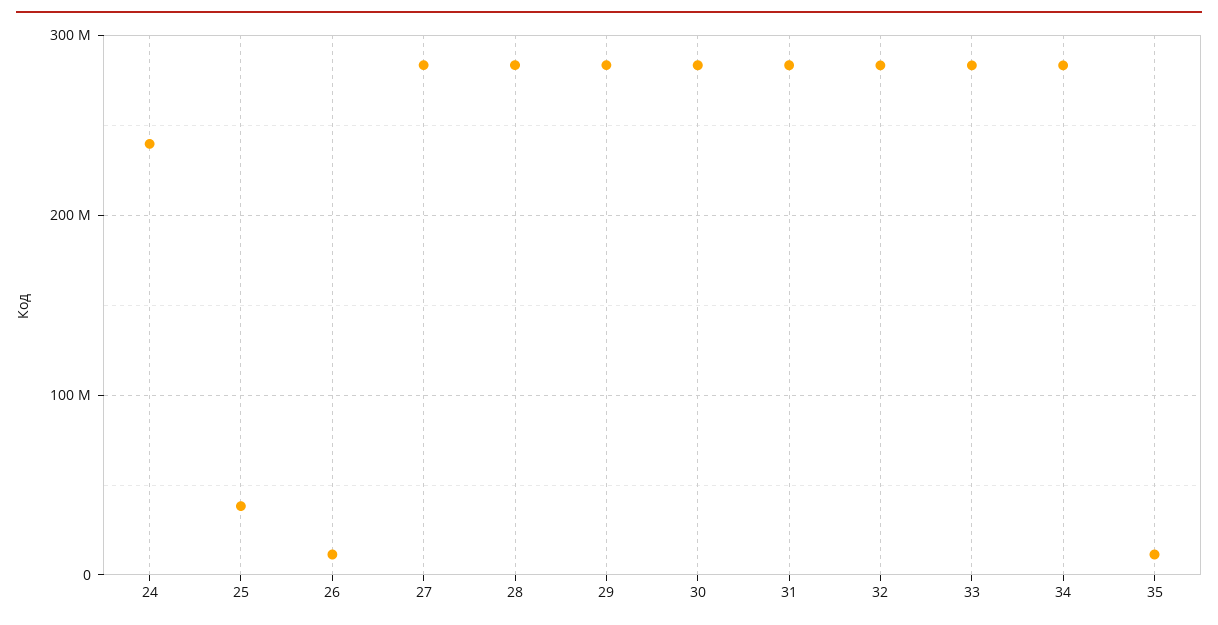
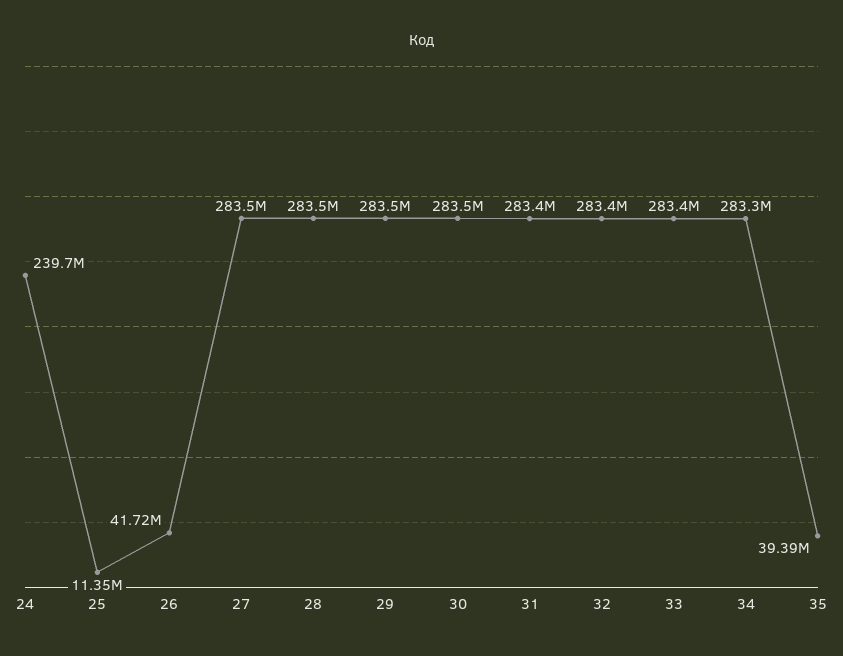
25: 40000000 -> 11350000
26: 10000000 -> 41720000
35: 10000000 -> 39390000

